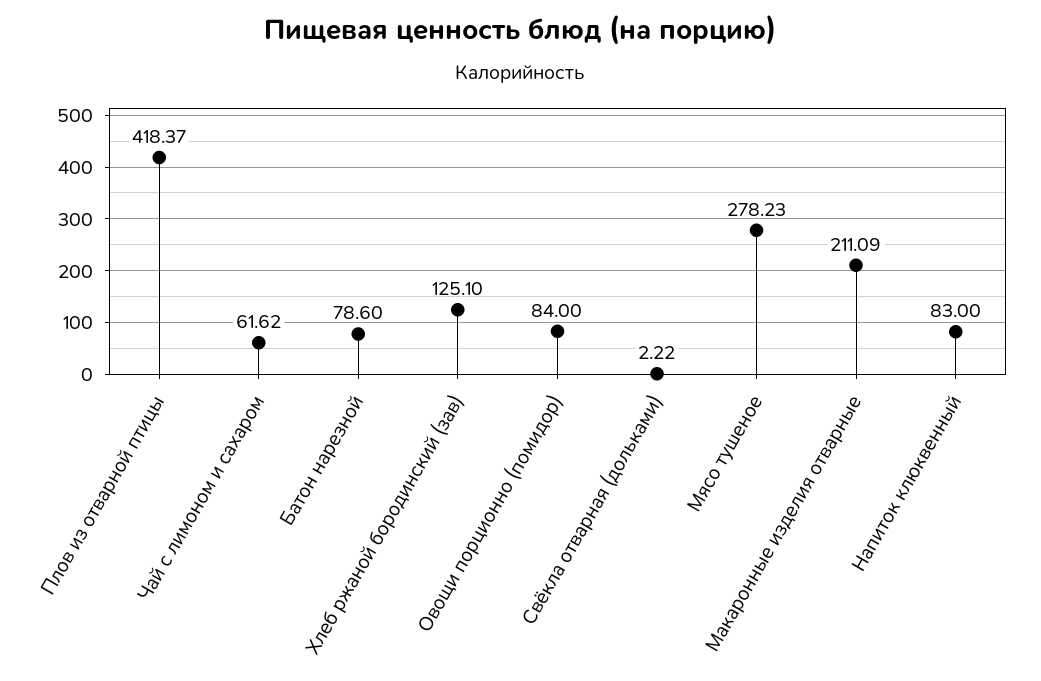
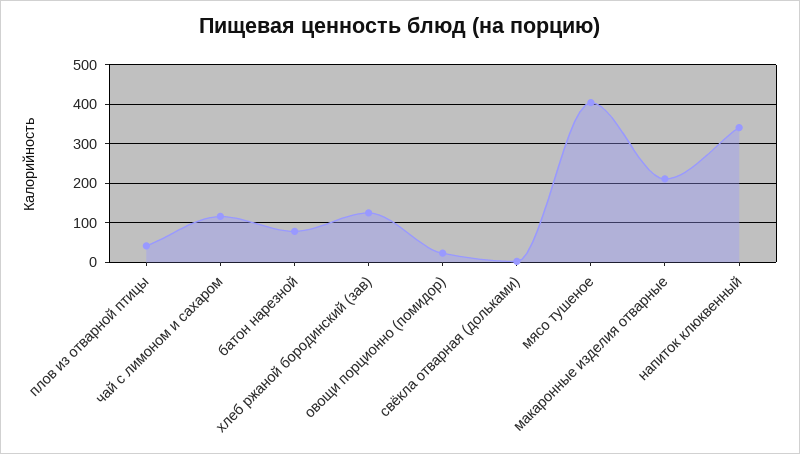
Плов из отварной птицы: 418.37 -> 40
Чай с лимоном и сахаром: 61.62 -> 120
Овощи порционно (помидор): 84 -> 20
Мясо тушеное: 278.23 -> 400
Напиток клюквенный: 83 -> 340

